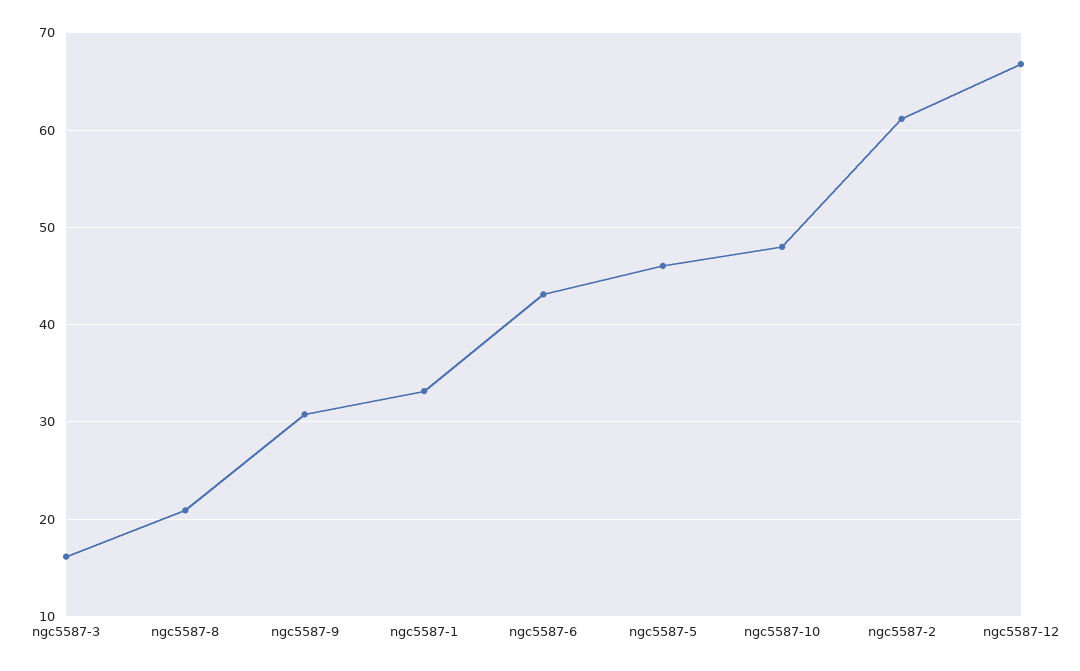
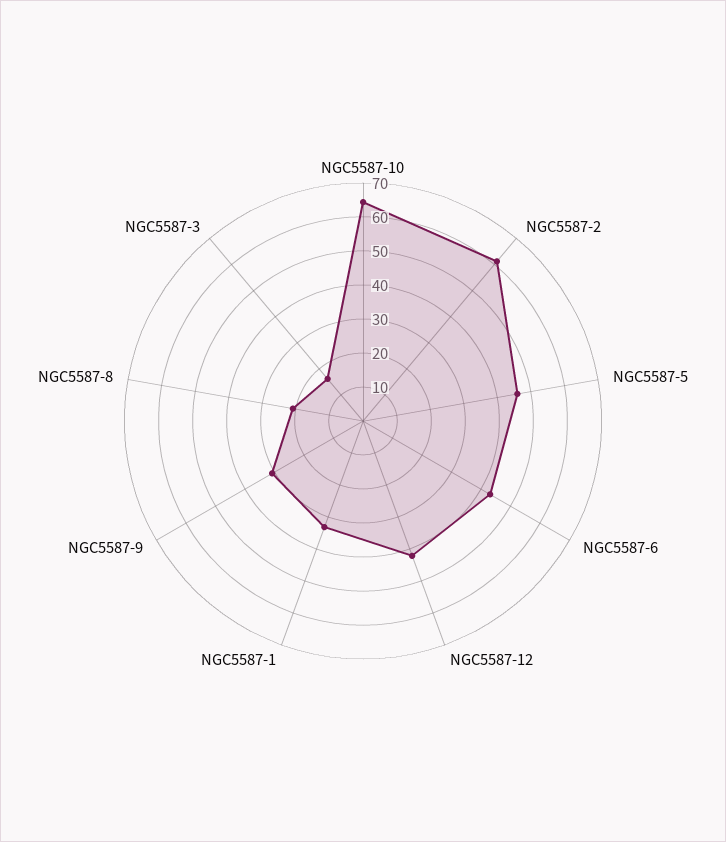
ngc5587-10: 48 -> 65
ngc5587-12: 67 -> 42.5

